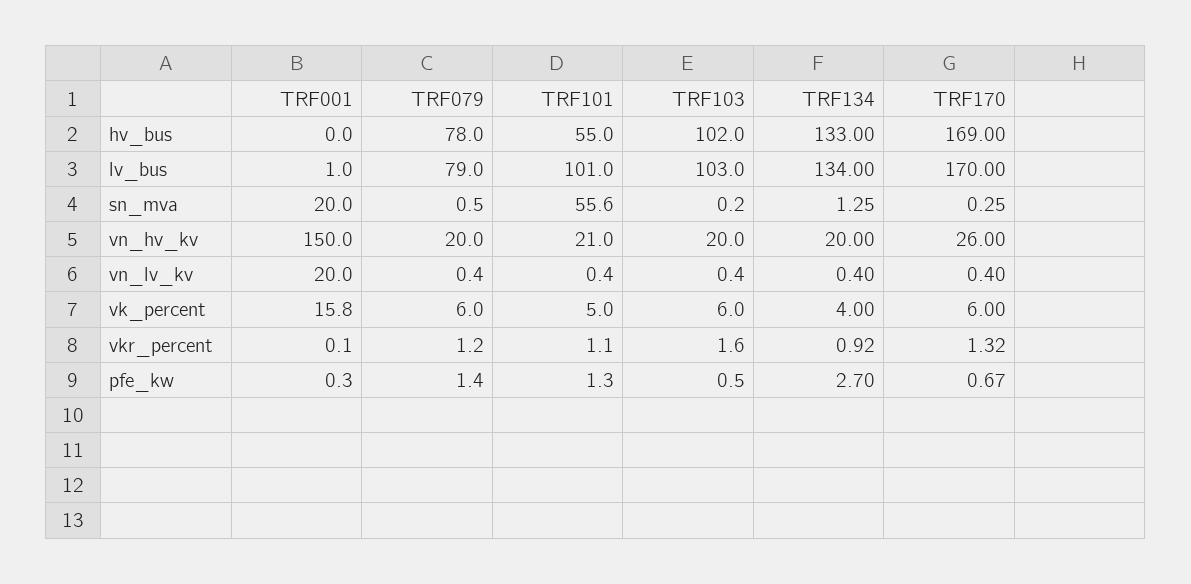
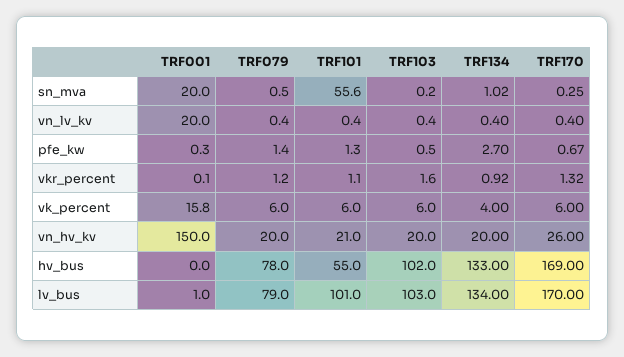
TRF134, sn_mva: 1.25 -> 1.02
TRF101, vk_percent: 5 -> 6

